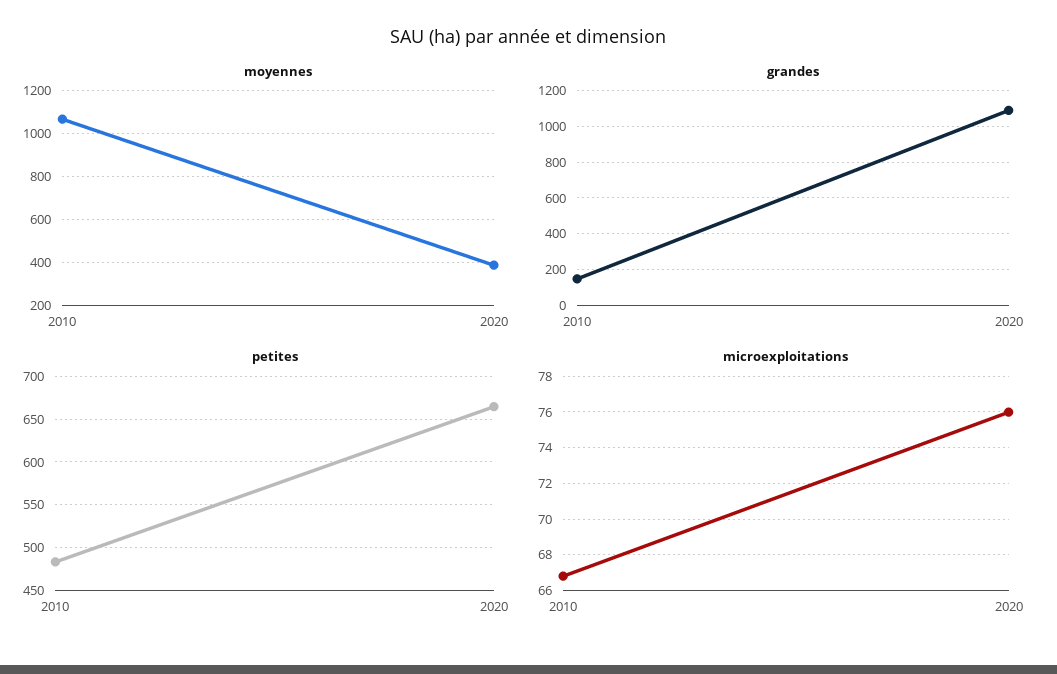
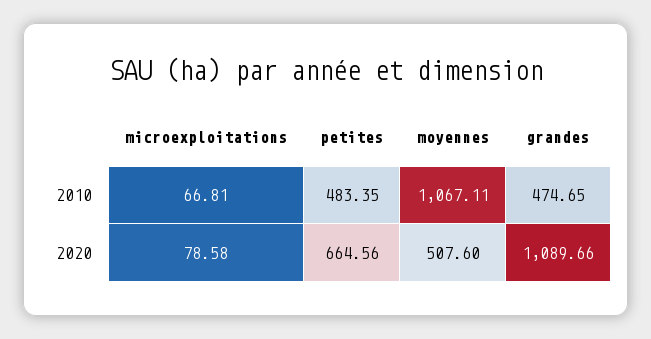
moyennes, 2020: 400 -> 507.6
grandes, 2010: 150 -> 474.65
microexploitations, 2020: 76 -> 78.58

